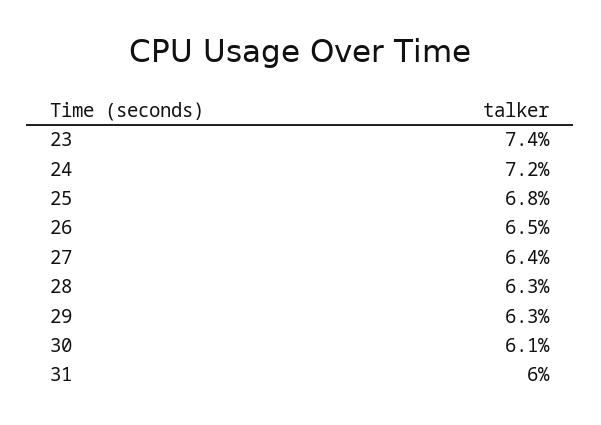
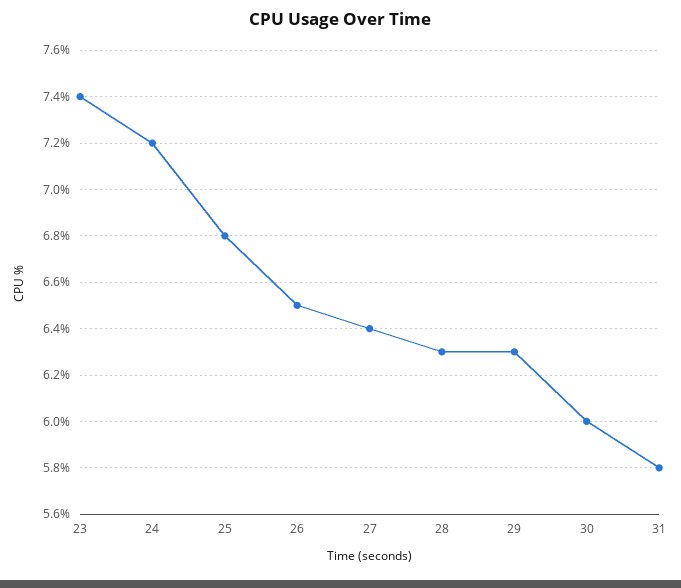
30: 6.1 -> 6
31: 6 -> 5.8

